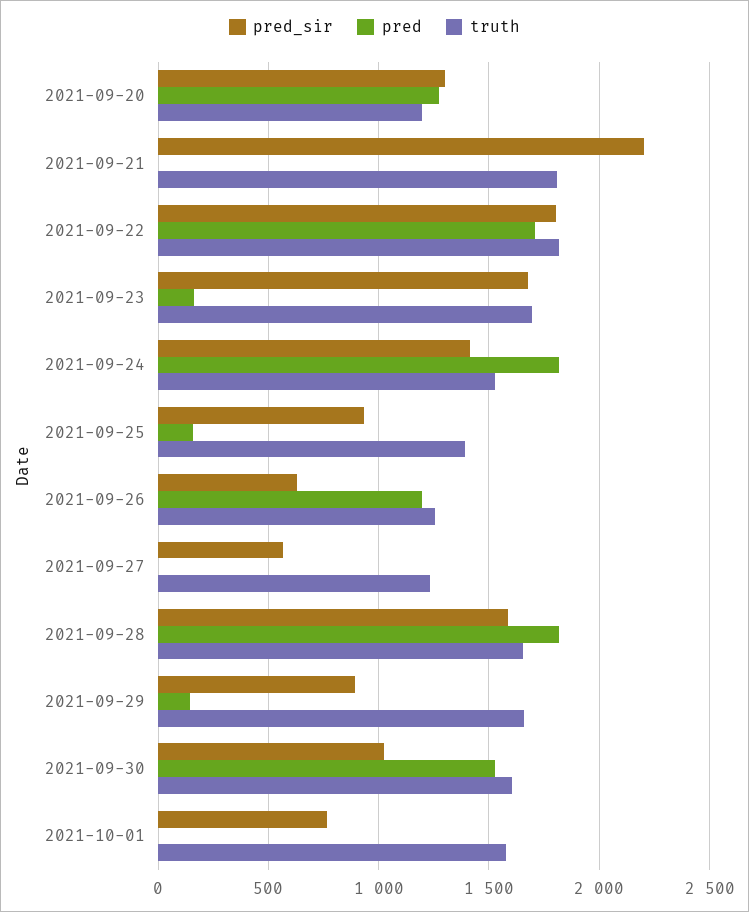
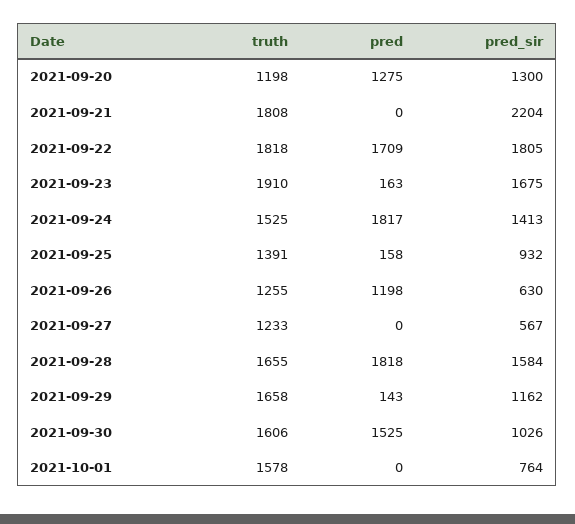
truth, 2021-09-23: 1700 -> 1910
pred_sir, 2021-09-29: 900 -> 1162

